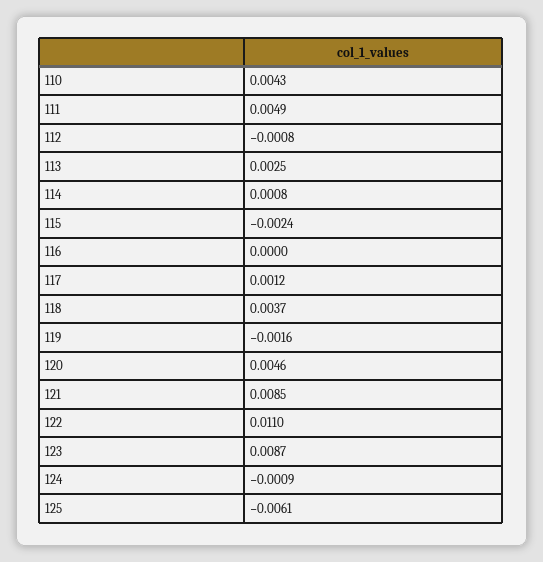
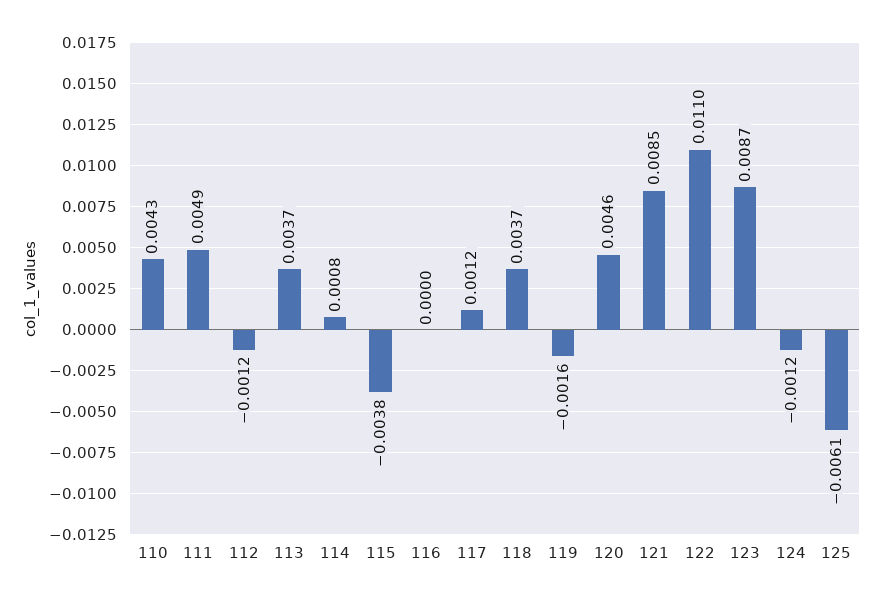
112: -0.0008 -> -0.0012
113: 0.0025 -> 0.0037
115: -0.0024 -> -0.0038
124: -0.0009 -> -0.0012

